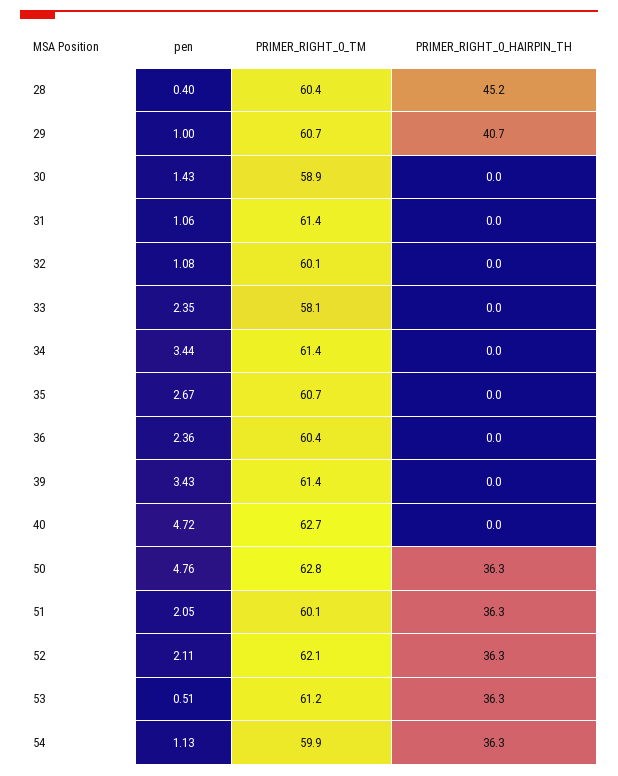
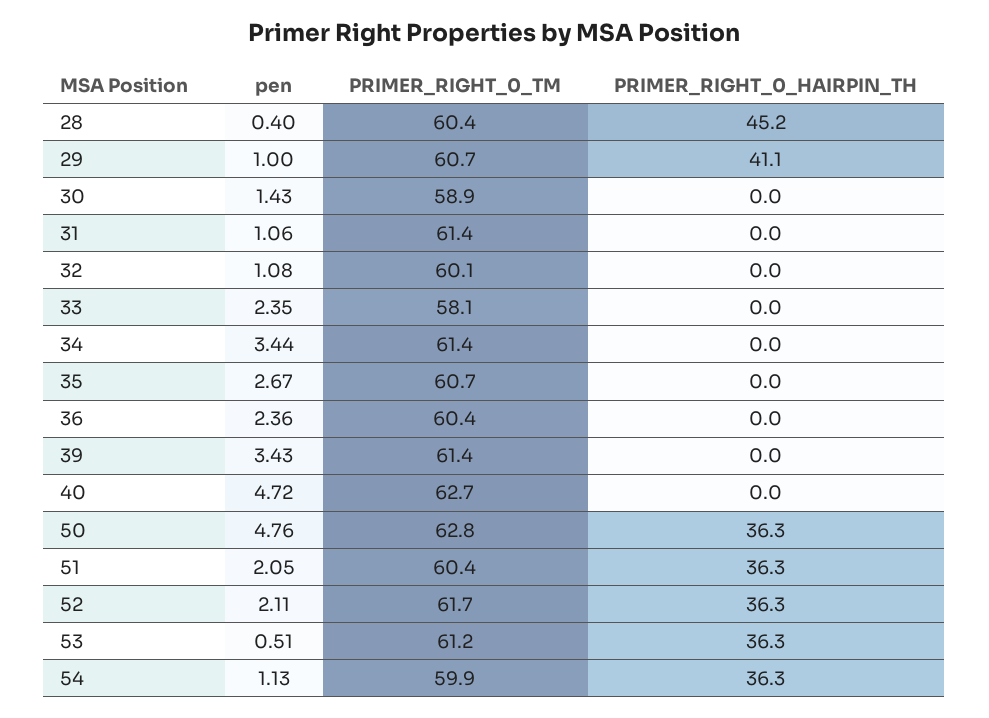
PRIMER_RIGHT_0_HAIRPIN_TH, 29: 40.7 -> 41.1
PRIMER_RIGHT_0_TM, 51: 60.1 -> 60.4
PRIMER_RIGHT_0_TM, 52: 62.1 -> 61.7

